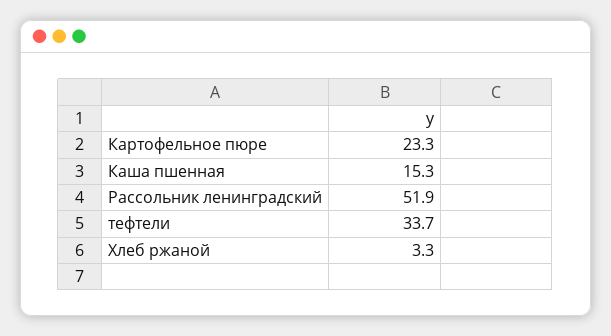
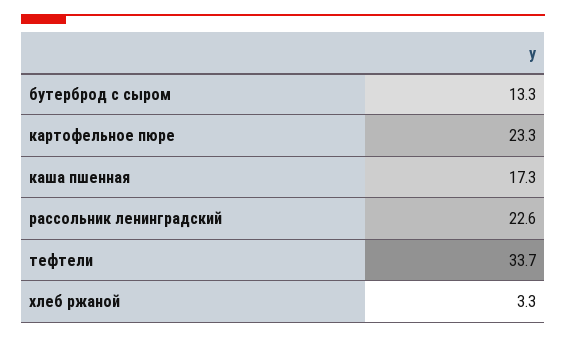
Каша пшенная: 15.3 -> 17.3
Рассольник ленинградский: 51.9 -> 22.6
бутерброд с сыром: none -> 13.3

